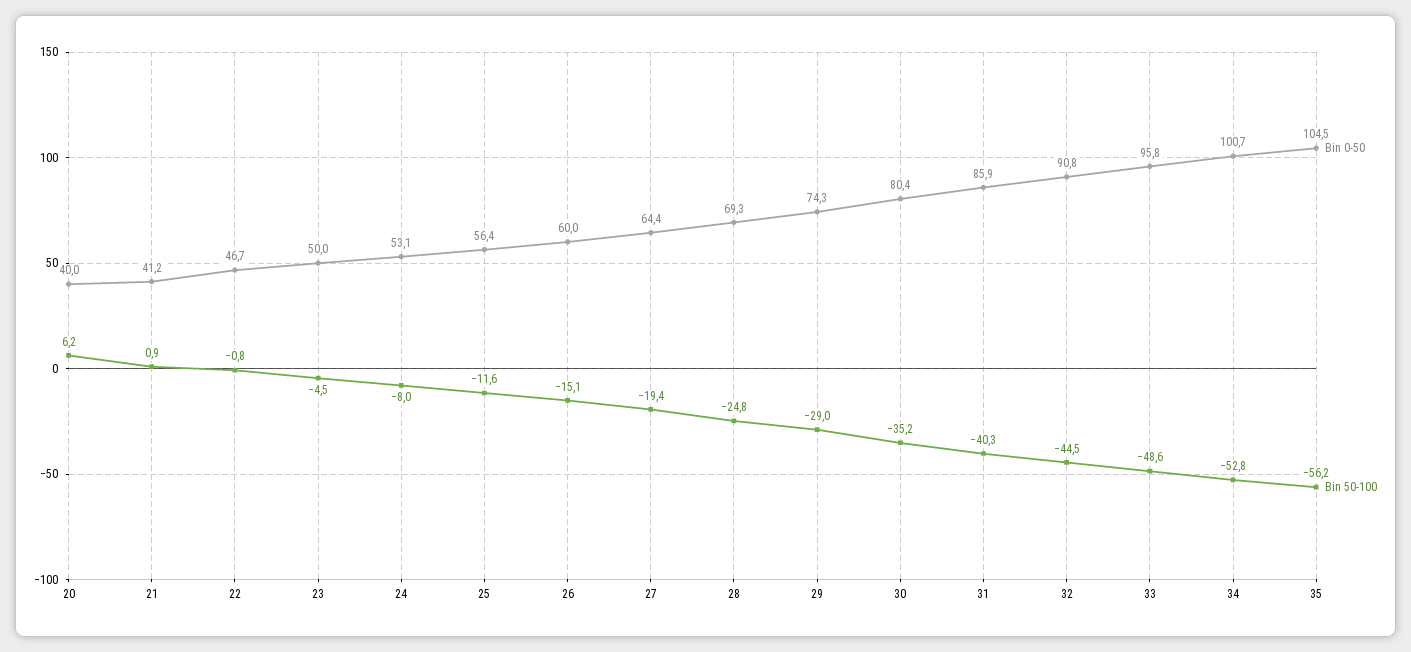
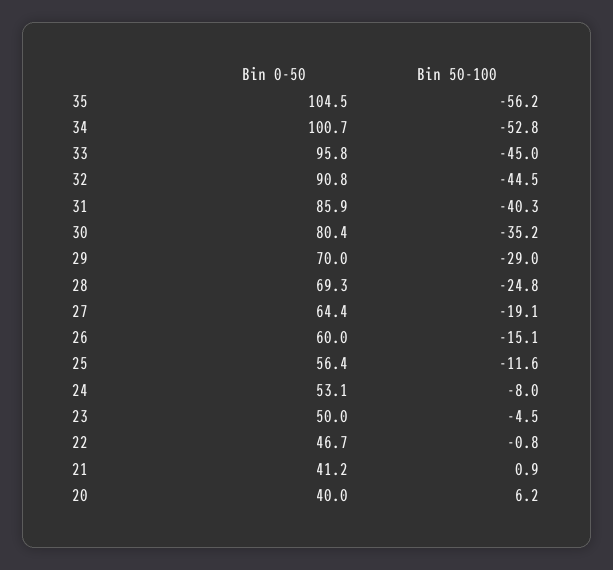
Bin 50-100, 27: -19.4 -> -19.1
Bin 0-50, 29: 74.3 -> 70
Bin 50-100, 33: -48.6 -> -45

